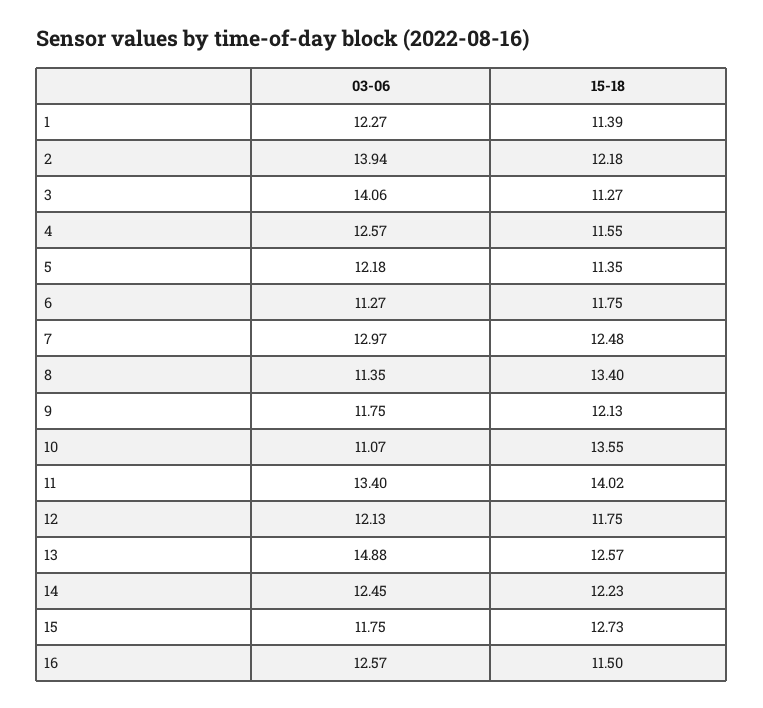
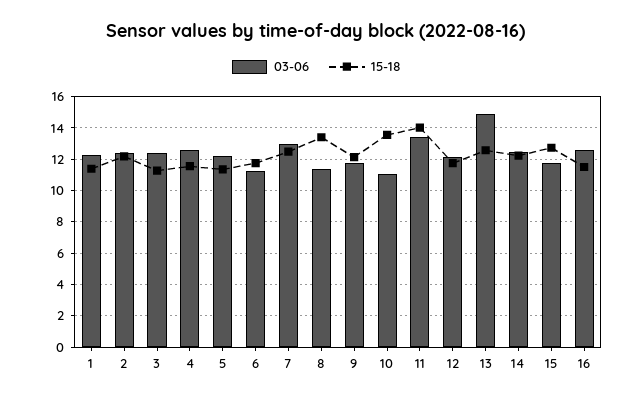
03-06, 2: 13.94 -> 12.5
03-06, 3: 14.06 -> 12.5

